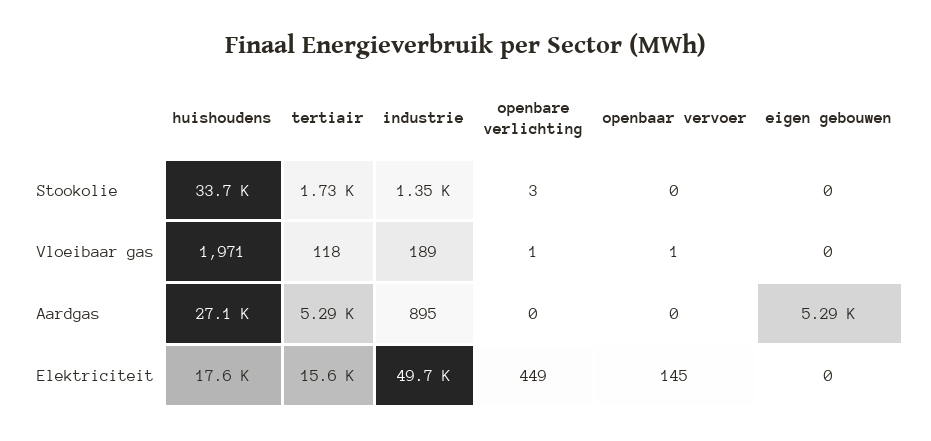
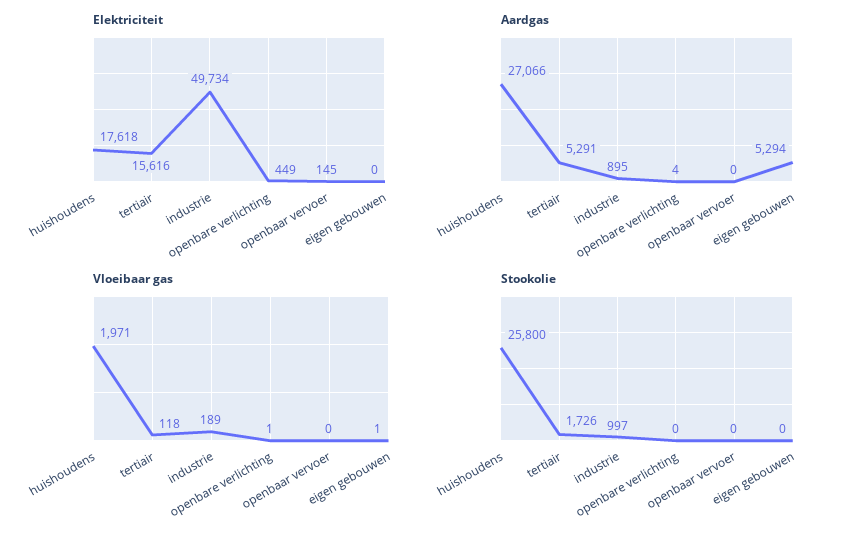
Stookolie, huishoudens: 33700 -> 25800
Stookolie, industrie: 1350 -> 997
Stookolie, openbare verlichting: 3 -> 0
Vloeibaar gas, openbaar vervoer: 1 -> 0
Vloeibaar gas, eigen gebouwen: 0 -> 1
Aardgas, openbare verlichting: 0 -> 4

